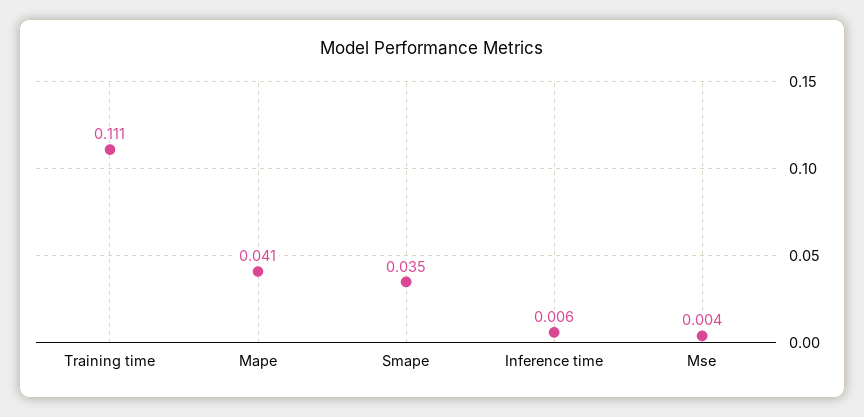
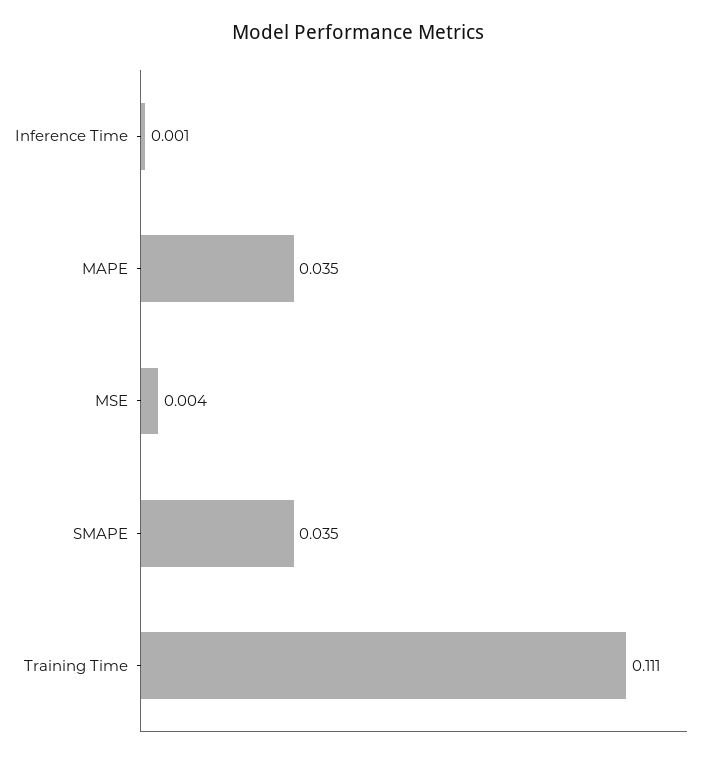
Mape: 0.041 -> 0.035
Inference time: 0.006 -> 0.001

